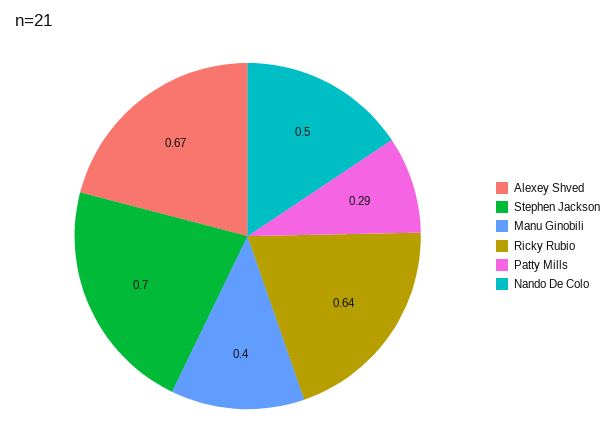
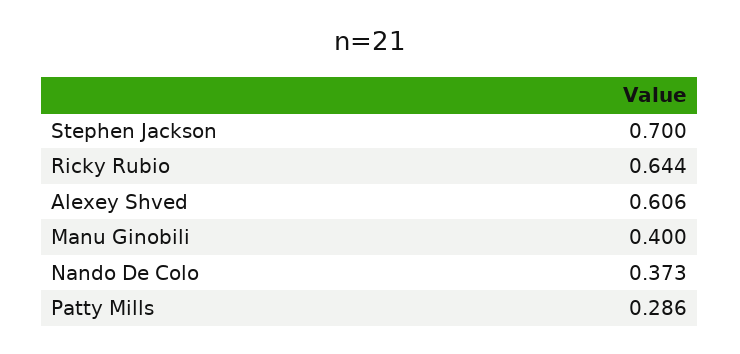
Alexey Shved: 0.67 -> 0.606
Nando De Colo: 0.5 -> 0.373

